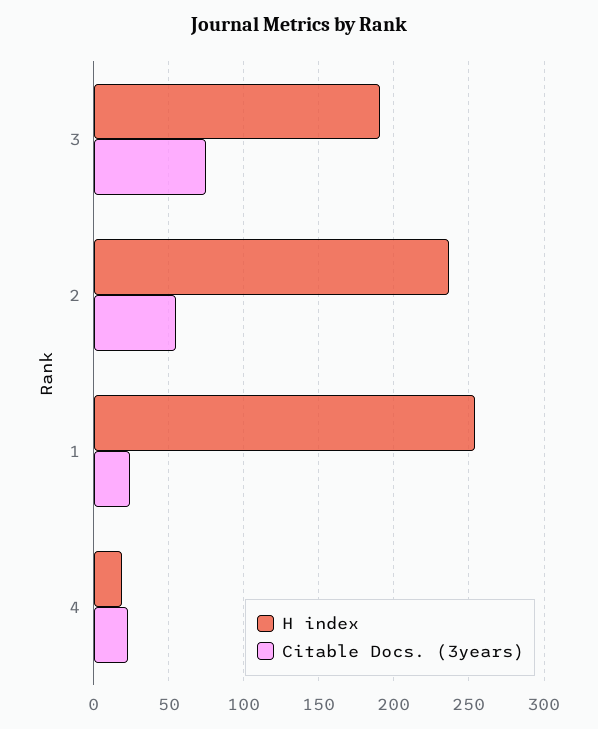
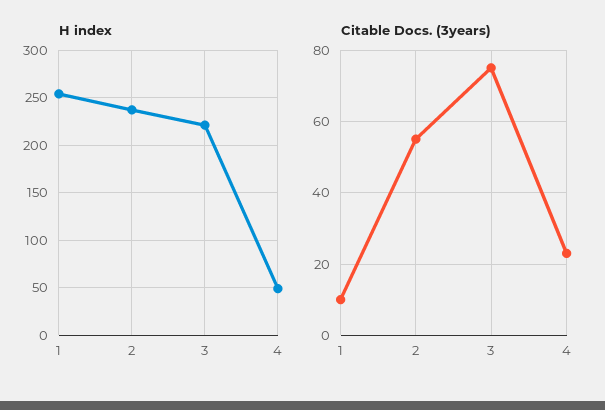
H index, 3: 190 -> 220
Citable Docs. (3years), 1: 25 -> 10
H index, 4: 20 -> 50

